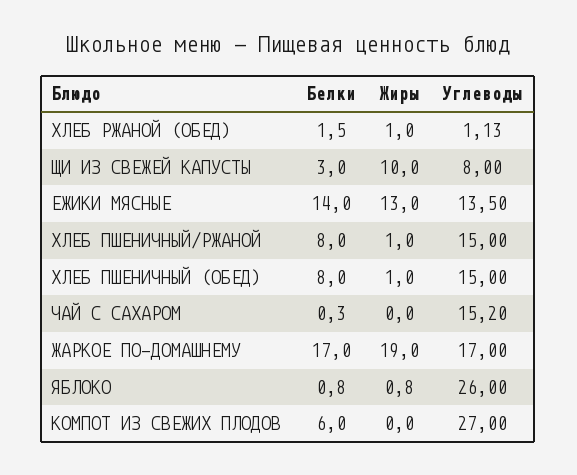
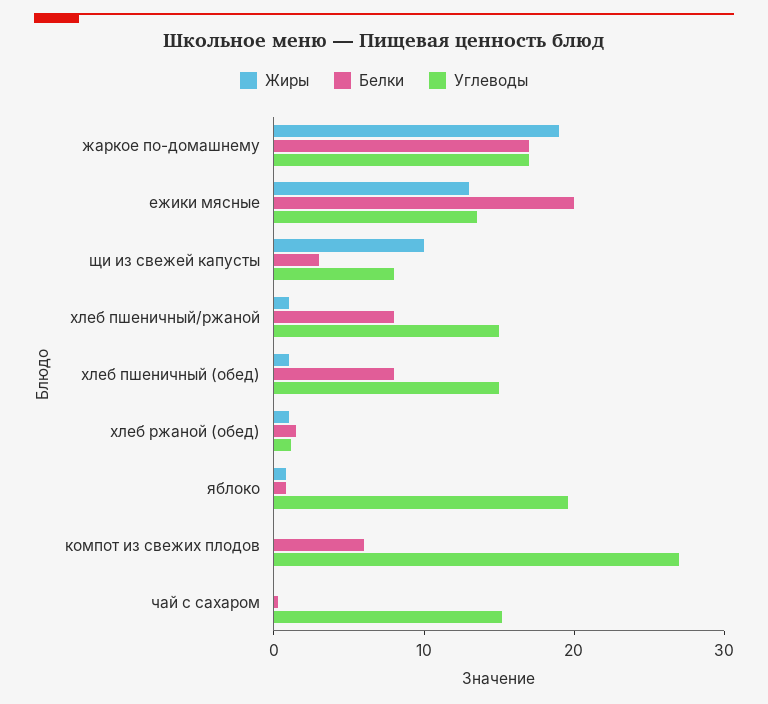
Белки, ЕЖИКИ МЯСНЫЕ: 14 -> 20
Углеводы, ЯБЛОКО: 26 -> 20

